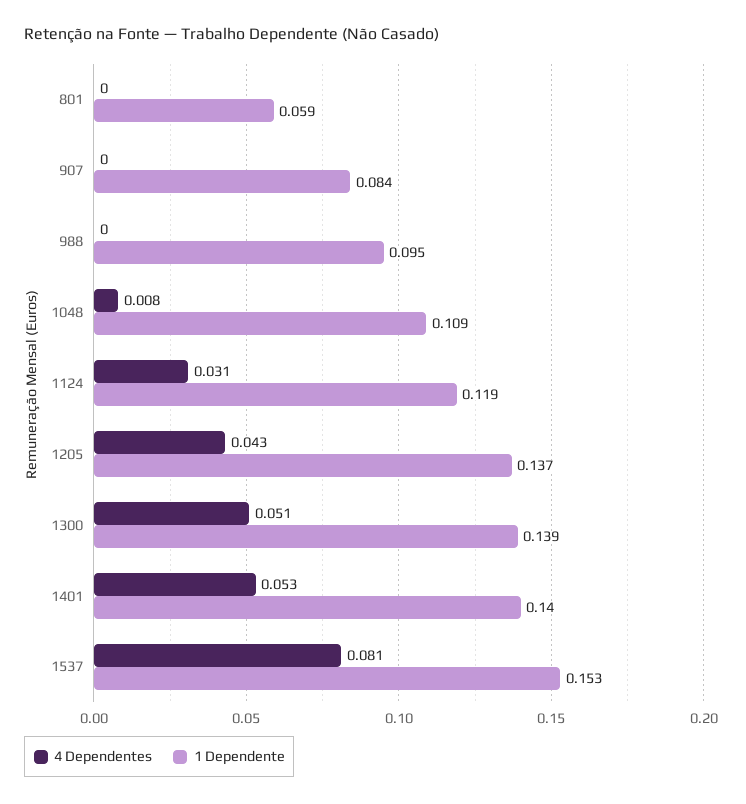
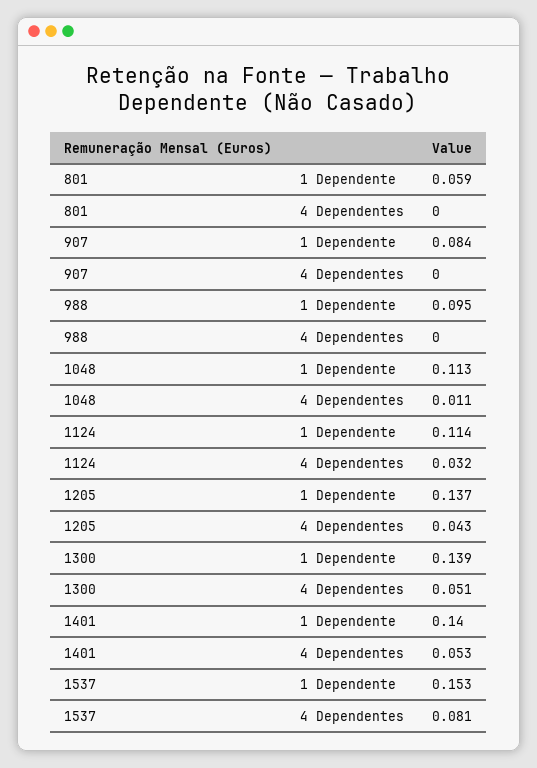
4 Dependentes, 1048: 0.008 -> 0.011
1 Dependente, 1048: 0.109 -> 0.113
4 Dependentes, 1124: 0.031 -> 0.032
1 Dependente, 1124: 0.119 -> 0.114

